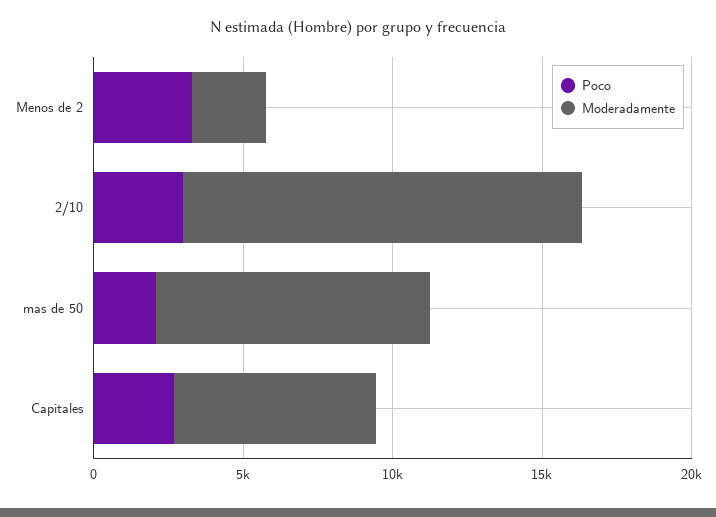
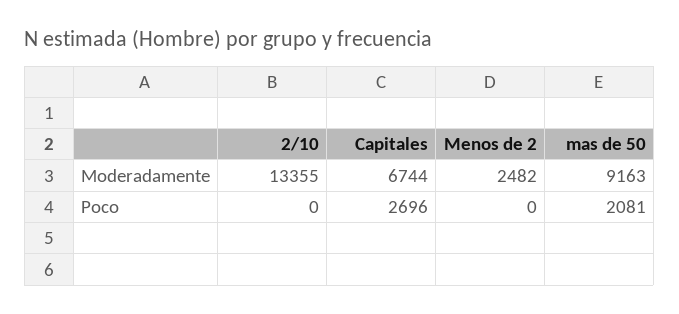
Poco, Menos de 2: 3000 -> 0
Poco, 2/10: 3000 -> 0

